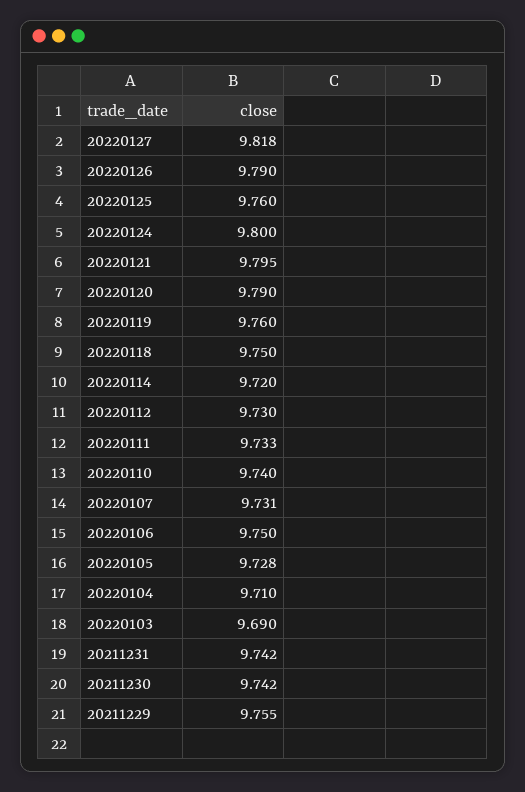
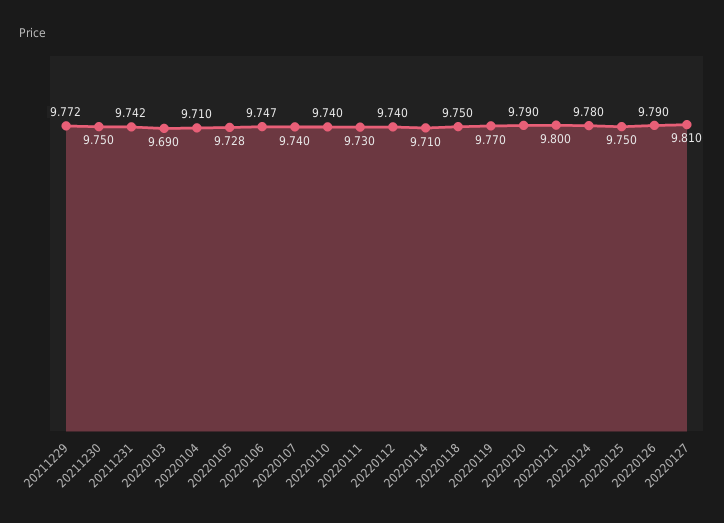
20220127: 9.818 -> 9.81
20220125: 9.76 -> 9.75
20220124: 9.8 -> 9.78
20220121: 9.795 -> 9.8
20220119: 9.76 -> 9.77
20220114: 9.72 -> 9.71
20220112: 9.73 -> 9.74
20220111: 9.733 -> 9.73
20220107: 9.731 -> 9.74
20220106: 9.75 -> 9.747
20211230: 9.742 -> 9.75
20211229: 9.755 -> 9.772

